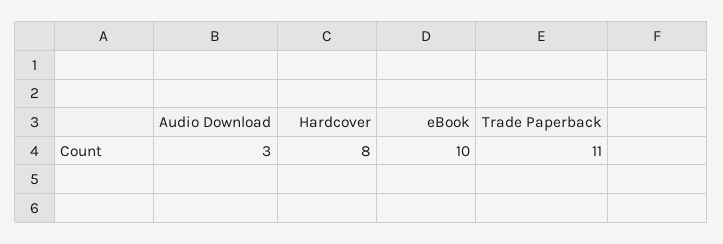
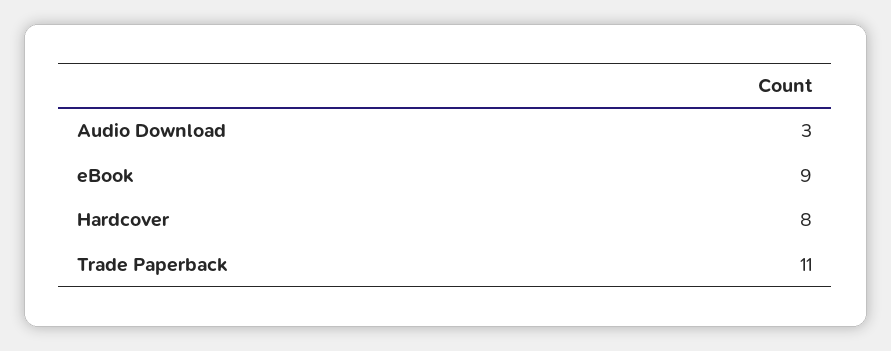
eBook: 10 -> 9

